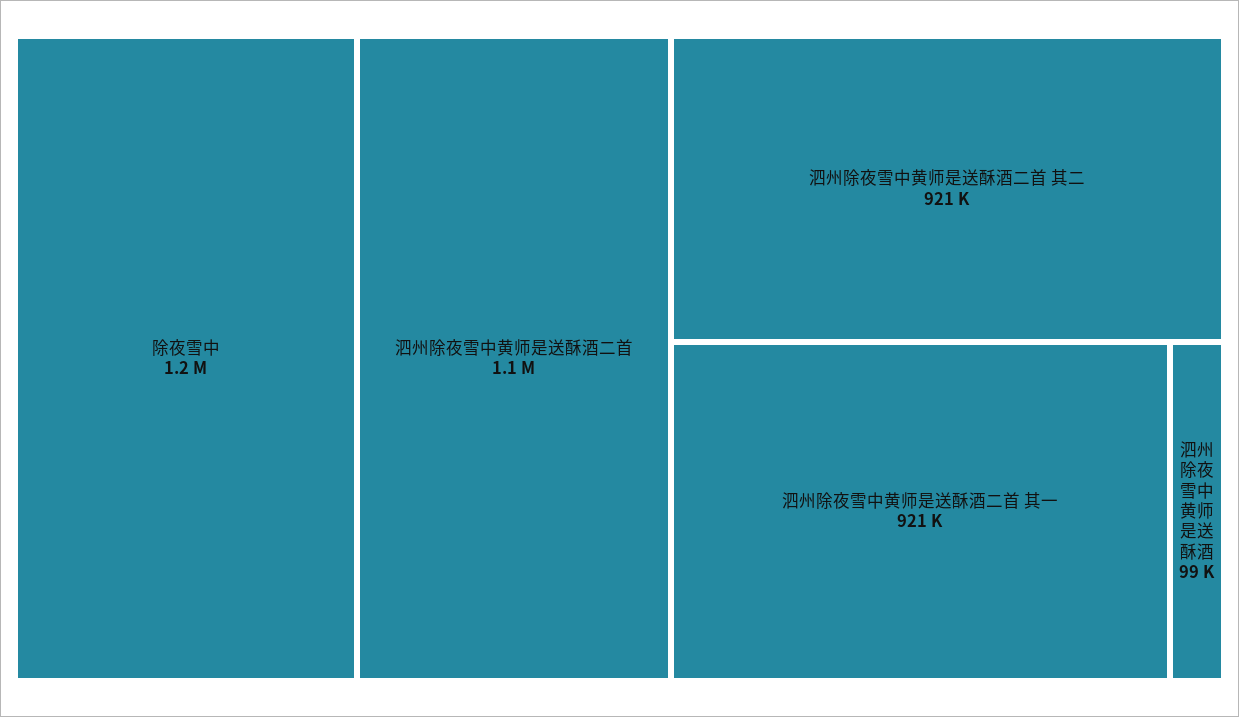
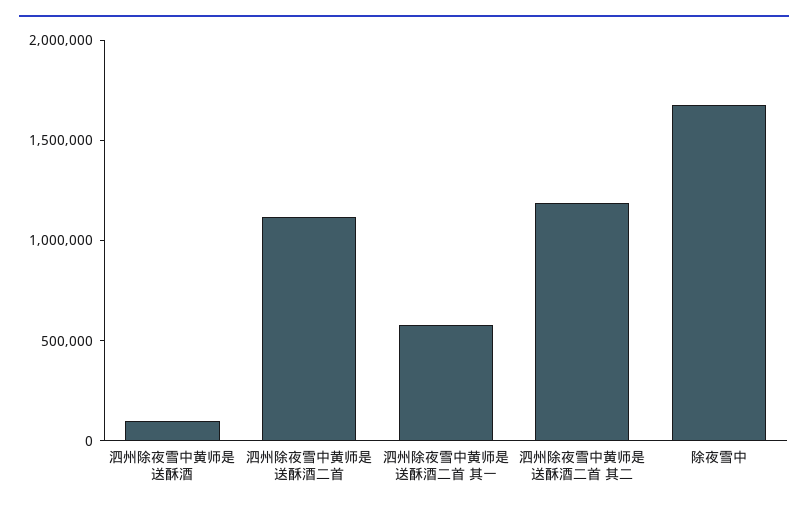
除夜雪中: 1200000 -> 1700000
泗州除夜雪中黄师是送酥酒二首 其二: 921000 -> 1200000
泗州除夜雪中黄师是送酥酒二首 其一: 921000 -> 600000

